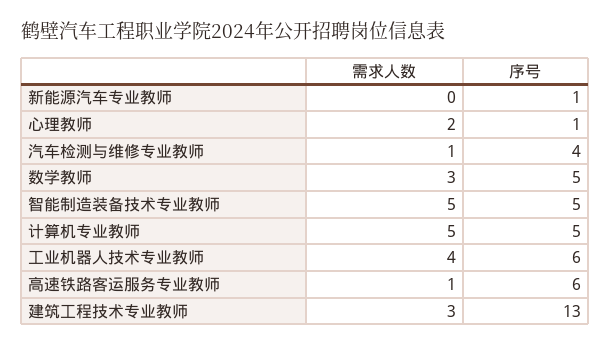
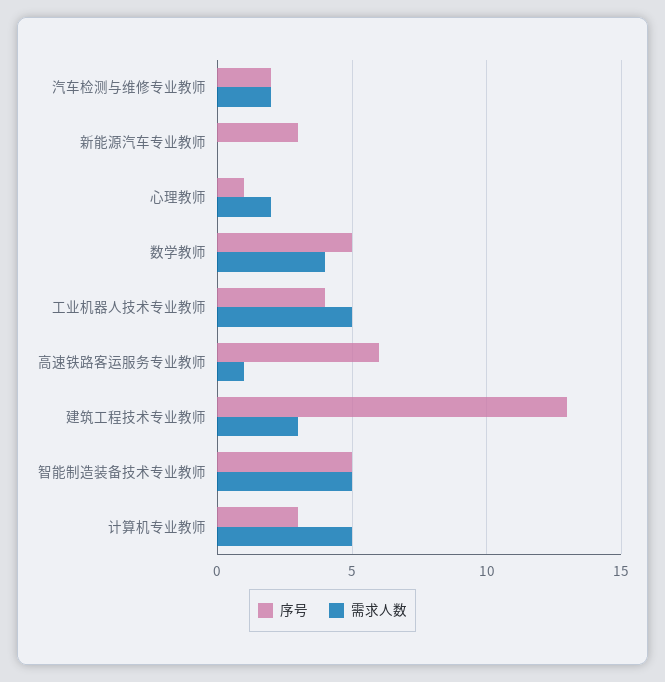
序号, 新能源汽车专业教师: 1 -> 3
需求人数, 汽车检测与维修专业教师: 1 -> 2
序号, 汽车检测与维修专业教师: 4 -> 2
需求人数, 数学教师: 3 -> 4
序号, 计算机专业教师: 5 -> 3
需求人数, 工业机器人技术专业教师: 4 -> 5
序号, 工业机器人技术专业教师: 6 -> 4

